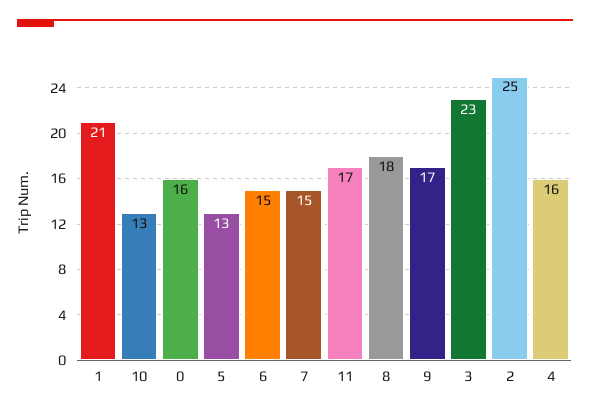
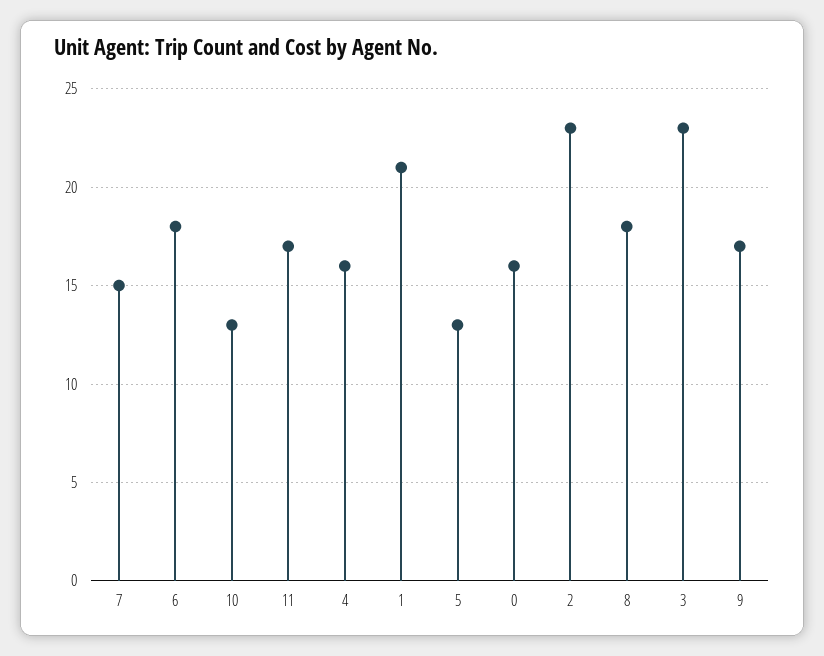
6: 15 -> 18
2: 25 -> 23

